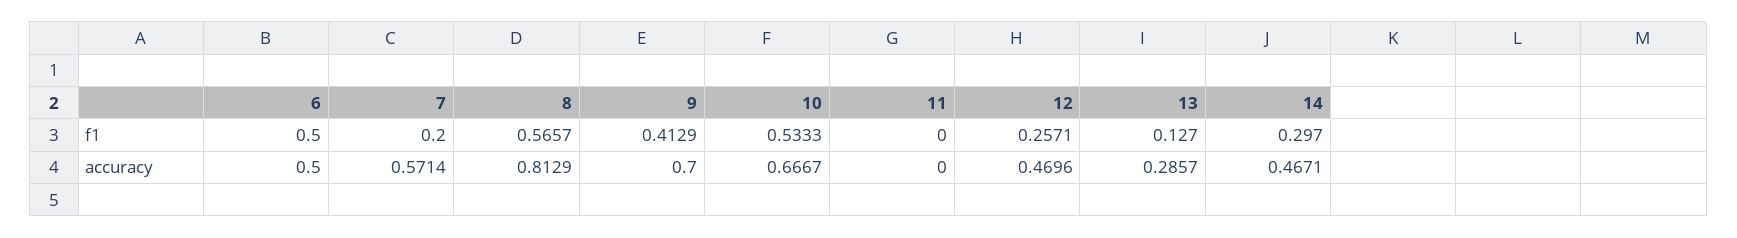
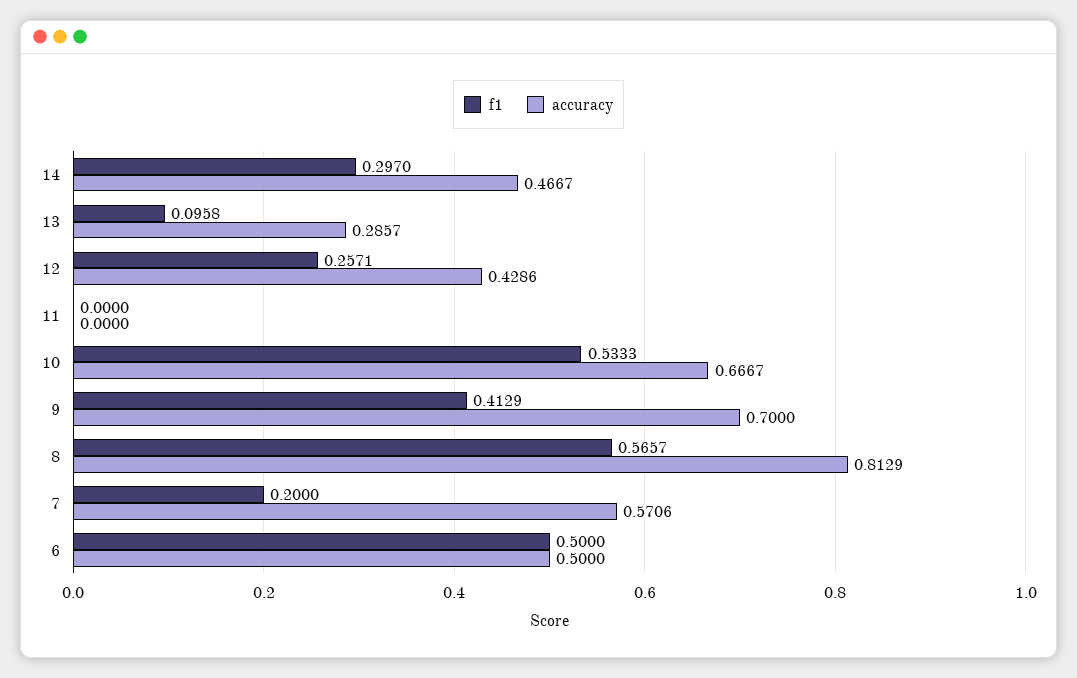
f1, 13: 0.127 -> 0.0958
accuracy, 7: 0.5714 -> 0.5706
accuracy, 12: 0.4696 -> 0.4286
accuracy, 14: 0.4671 -> 0.4667

